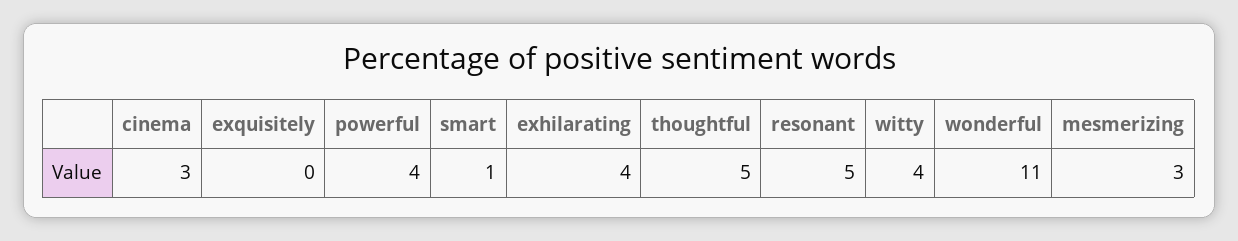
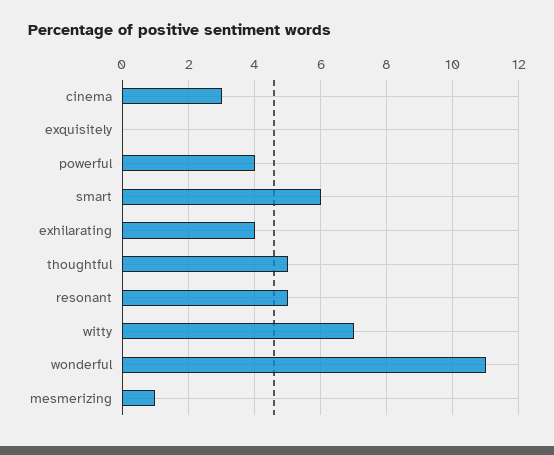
smart: 1 -> 6
witty: 4 -> 7
mesmerizing: 3 -> 1

